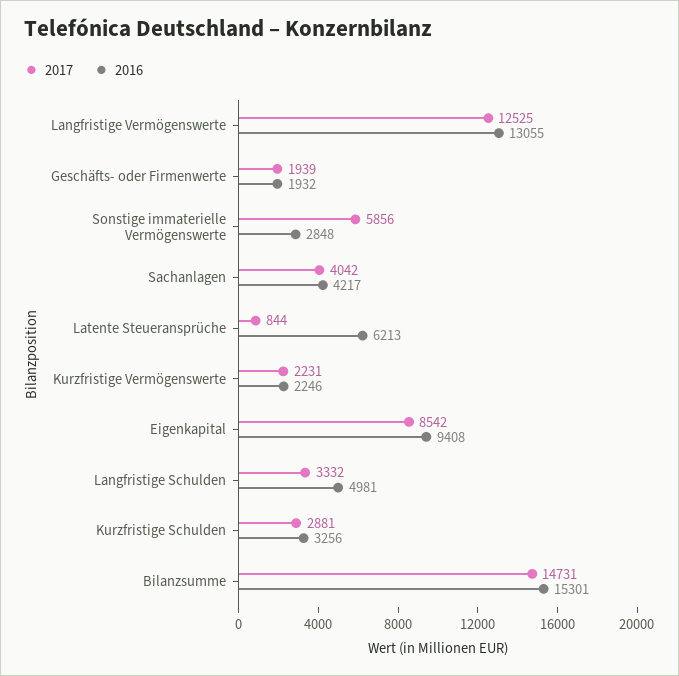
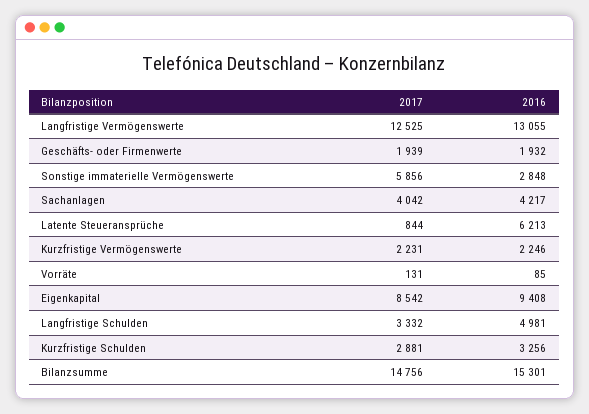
2017, Bilanzsumme: 14731 -> 14756
2017, Vorräte: none -> 131
2016, Vorräte: none -> 85

